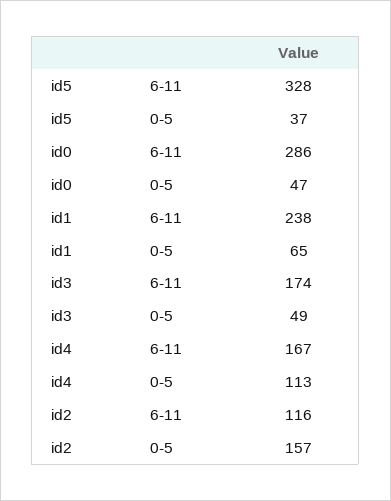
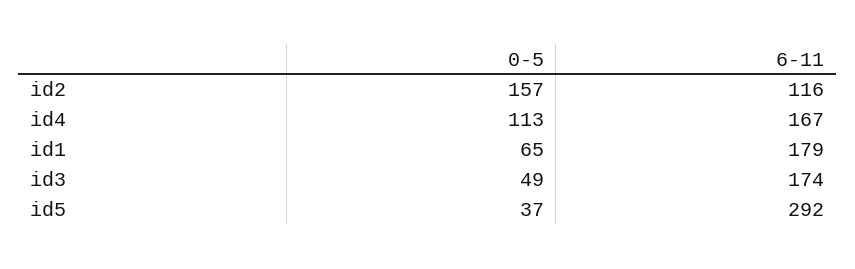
id5, 6-11: 328 -> 292
id0, 6-11: 286 -> none
id0, 0-5: 47 -> none
id1, 6-11: 238 -> 179

